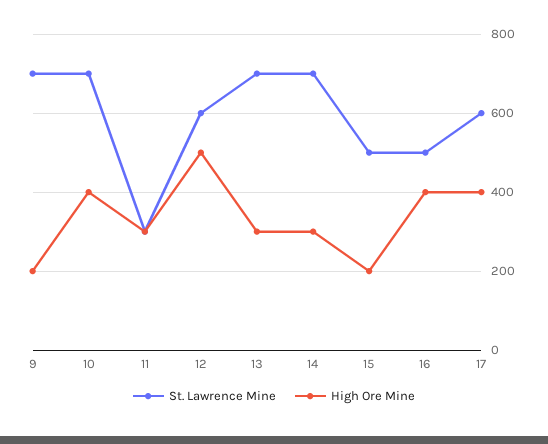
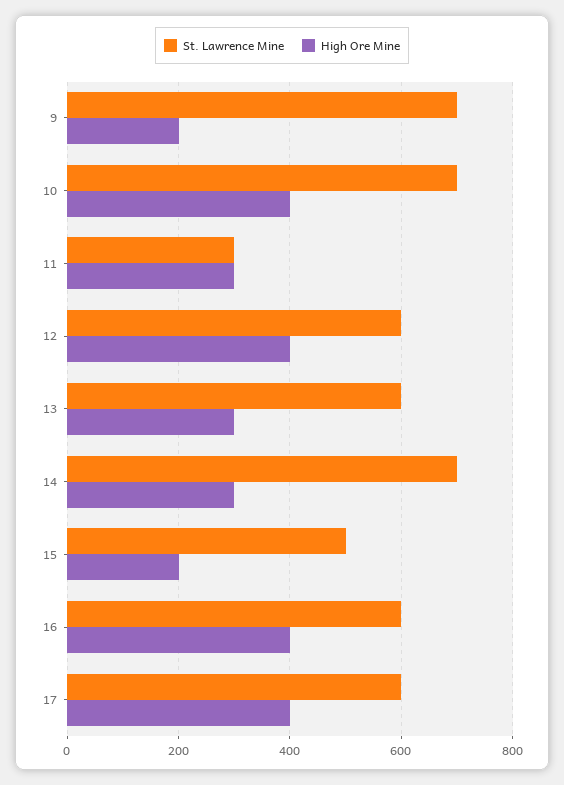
High Ore Mine, 12: 500 -> 400
St. Lawrence Mine, 13: 700 -> 600
St. Lawrence Mine, 16: 500 -> 600

